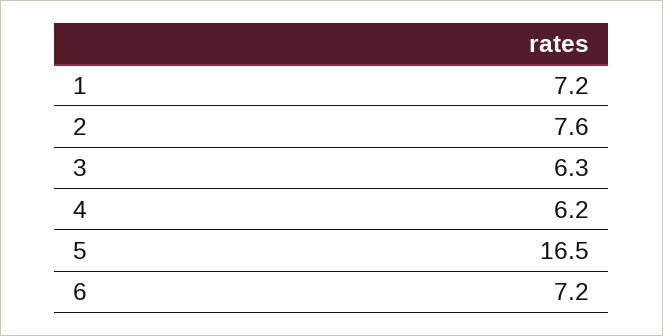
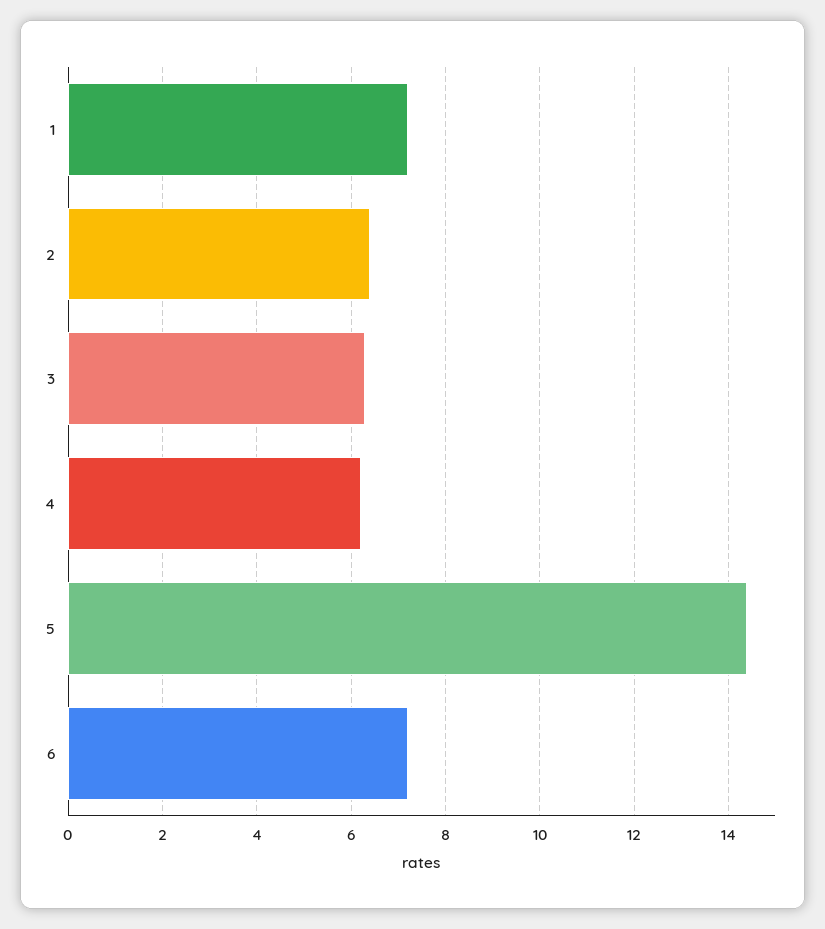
2: 7.6 -> 6.5
5: 16.5 -> 14.5

